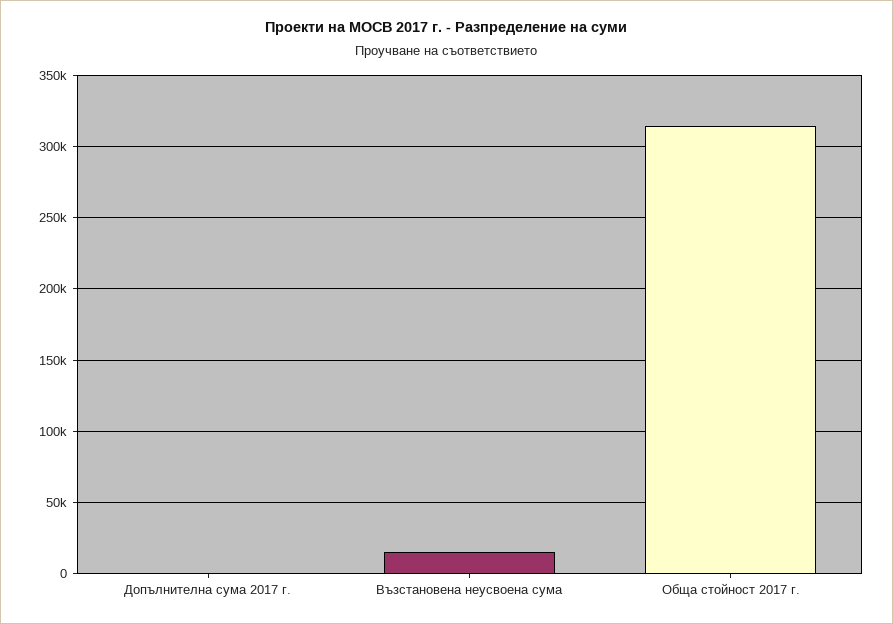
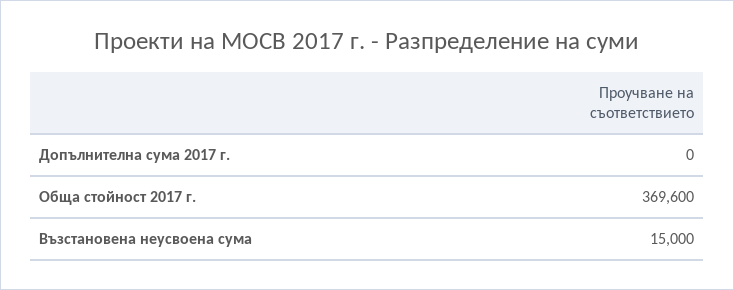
Обща стойност 2017 г.: 315000 -> 369600

